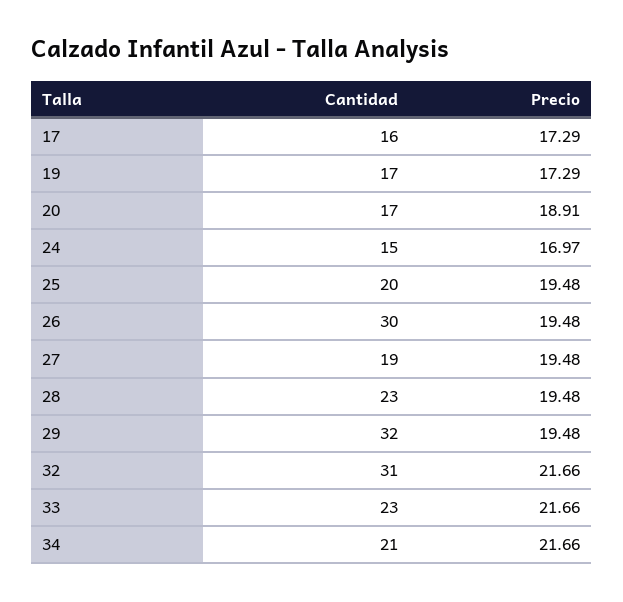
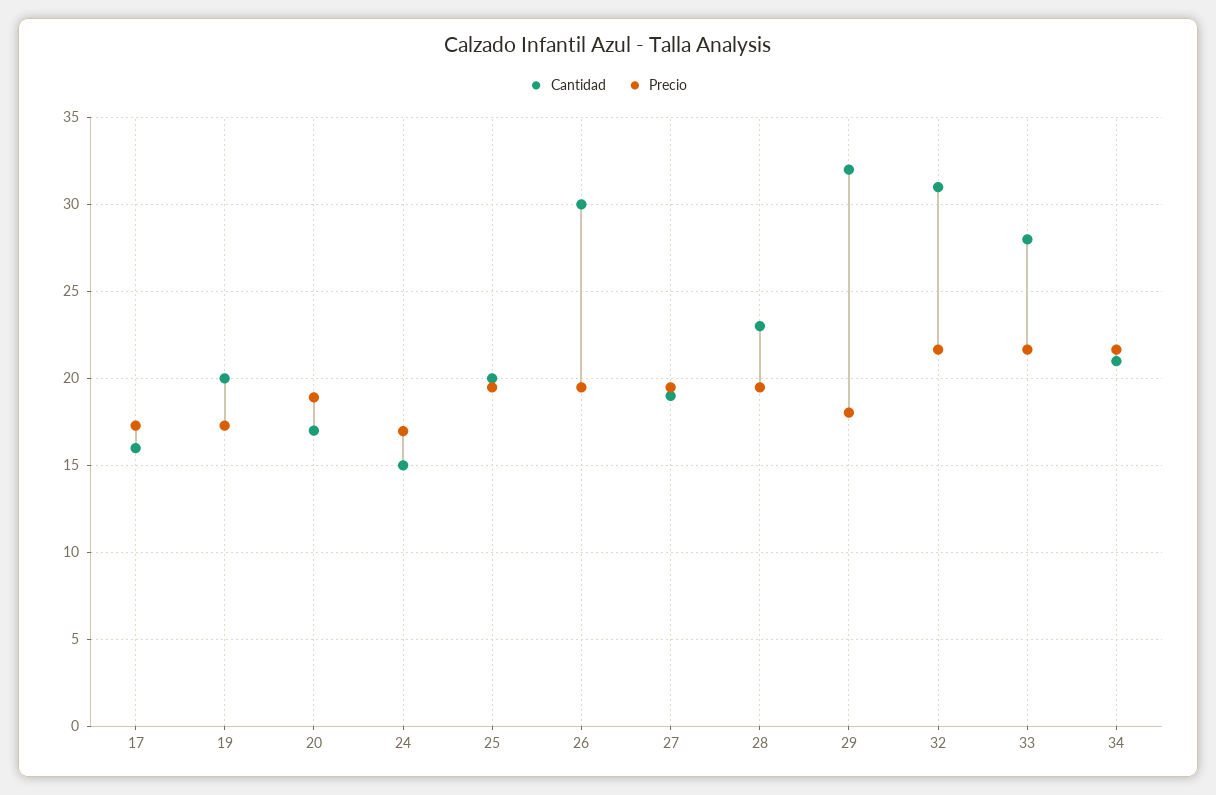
Cantidad, 19: 17 -> 20
Precio, 29: 19.48 -> 18
Cantidad, 33: 23 -> 28

